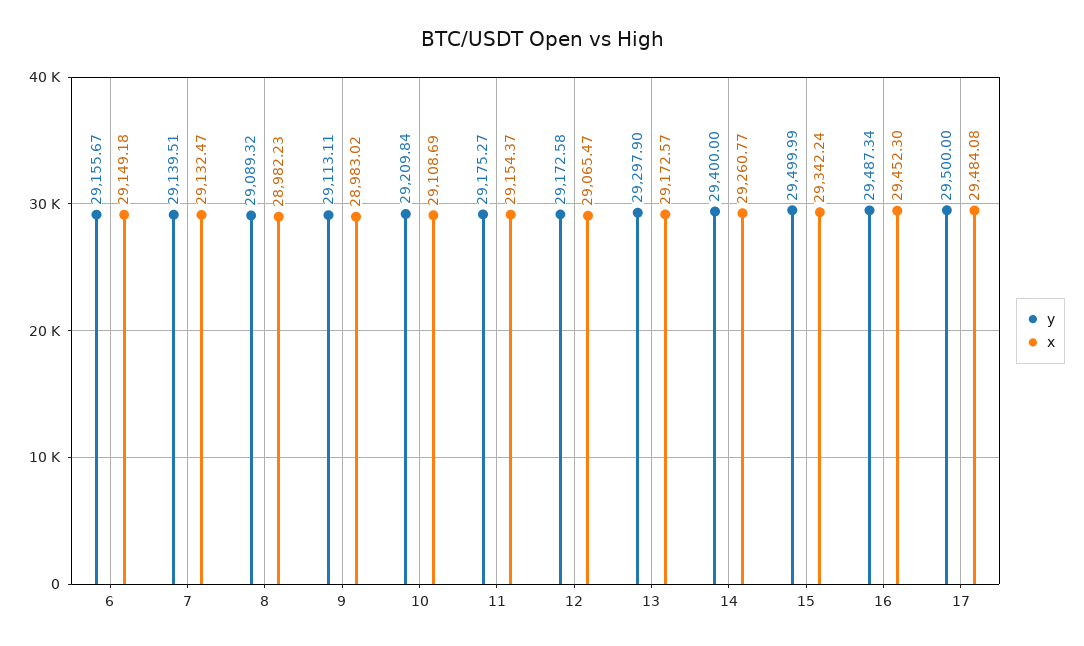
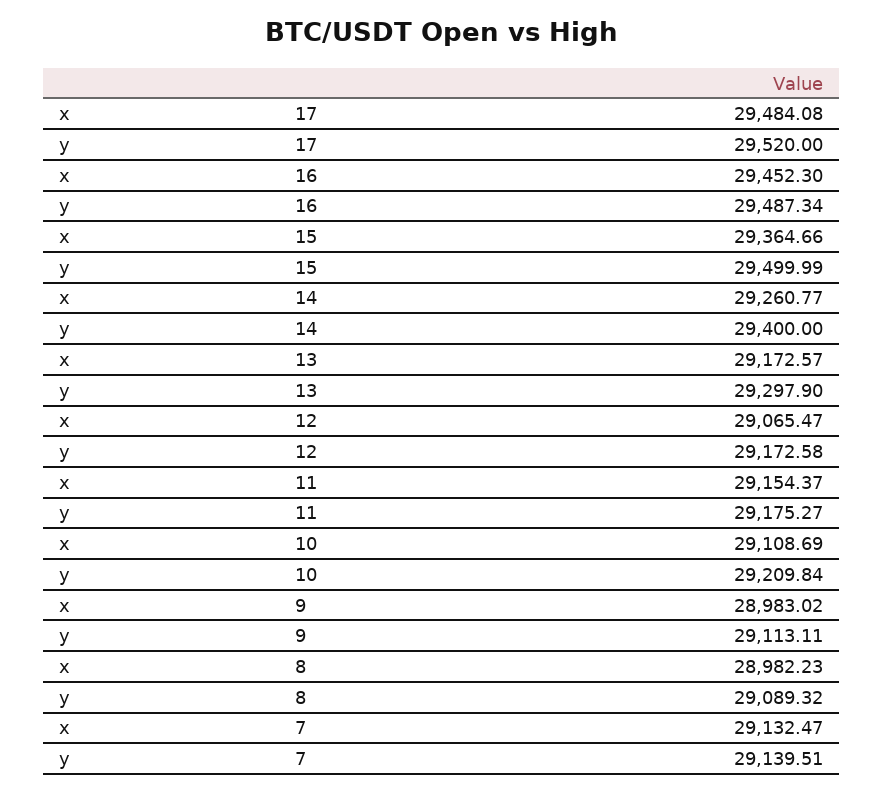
y, 6: 29155.67 -> none
x, 6: 29149.18 -> none
x, 15: 29342.24 -> 29364.66
y, 17: 29500 -> 29520

